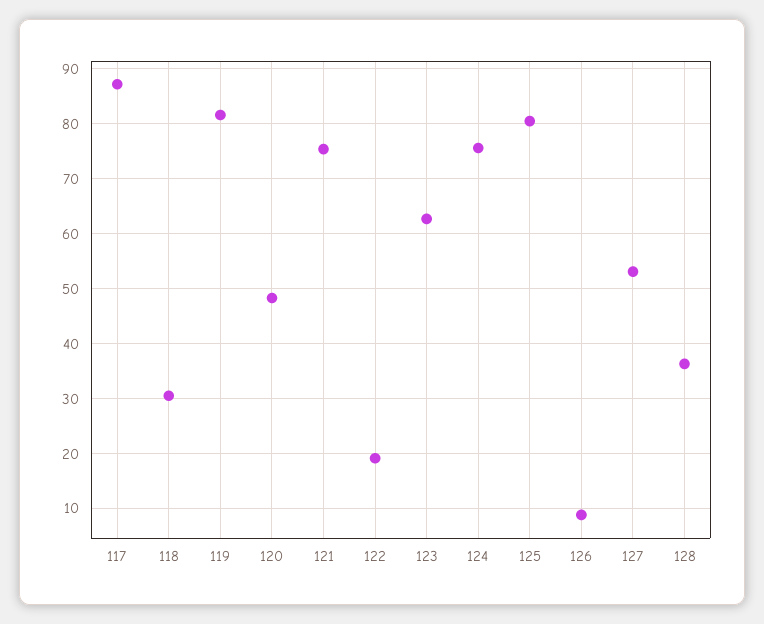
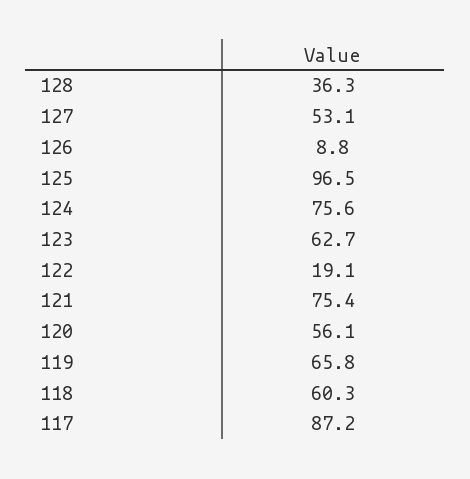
118: 30 -> 60.3
119: 82 -> 65.8
120: 48 -> 56.1
125: 80 -> 96.5

